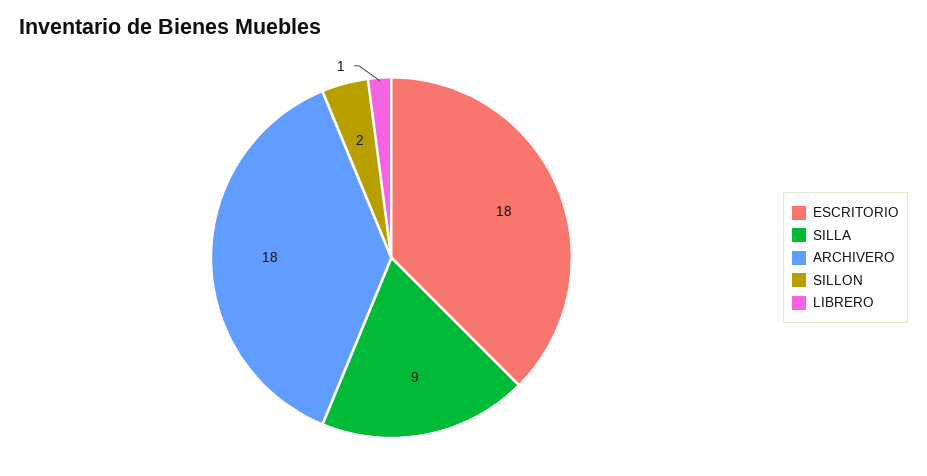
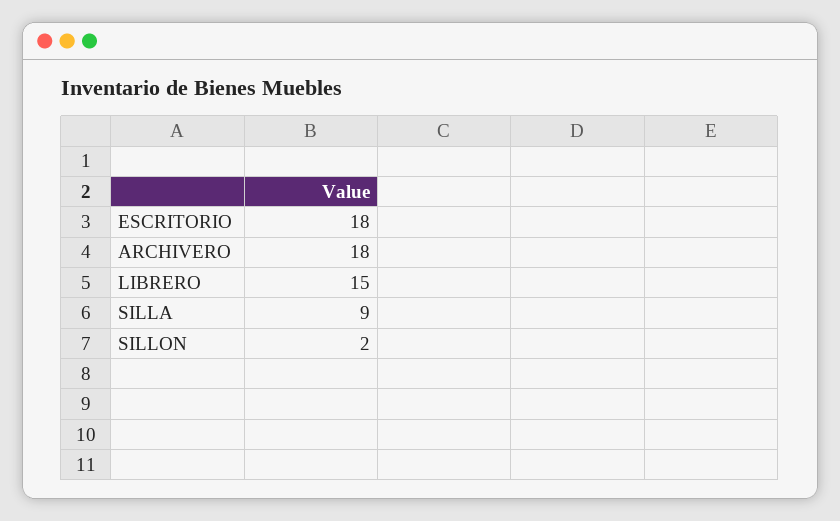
LIBRERO: 1 -> 15

